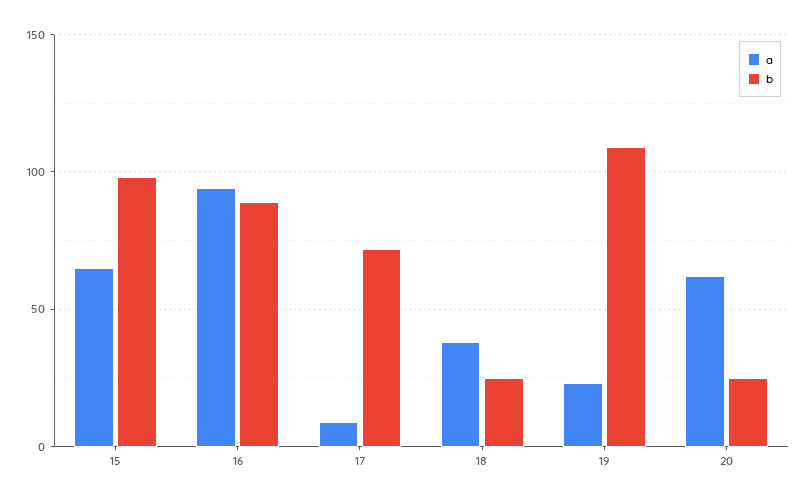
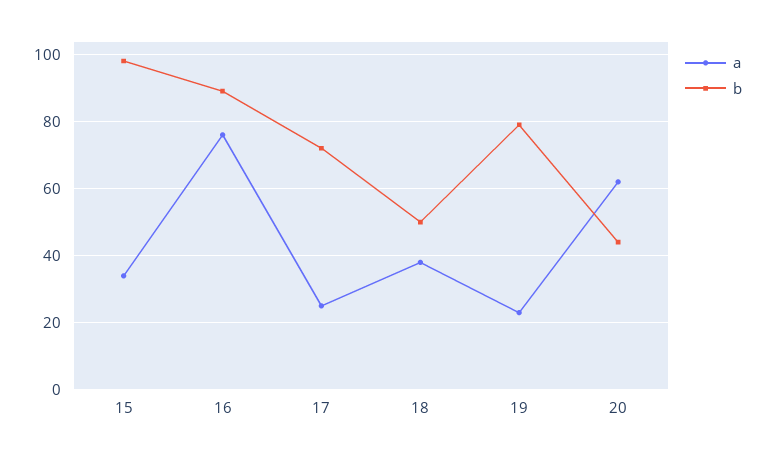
a, 15: 65 -> 35
a, 16: 95 -> 75
a, 17: 10 -> 25
b, 18: 25 -> 50
b, 19: 110 -> 80
b, 20: 25 -> 45

